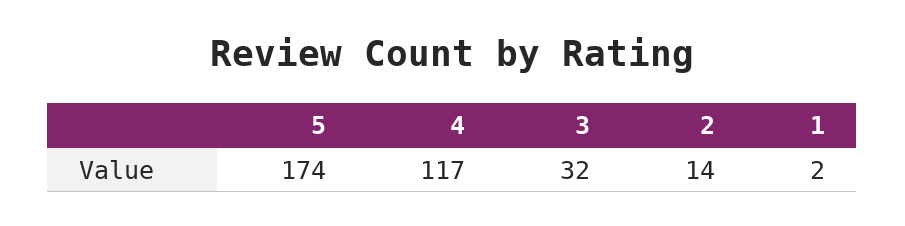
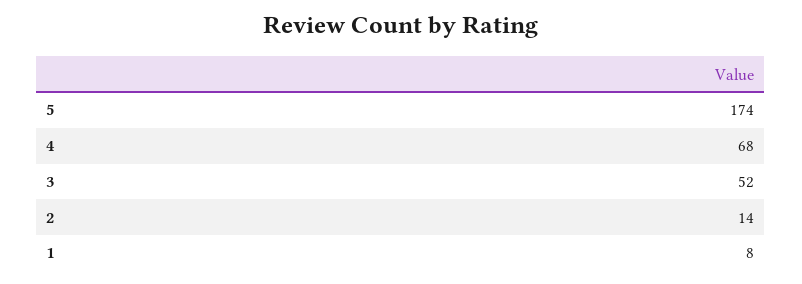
4: 117 -> 68
3: 32 -> 52
1: 2 -> 8

